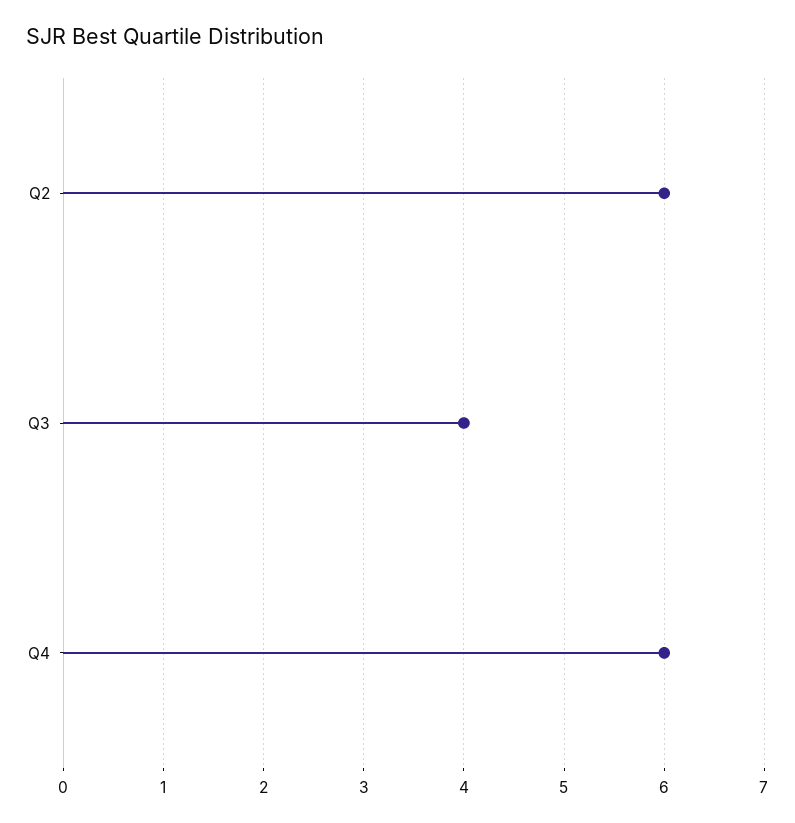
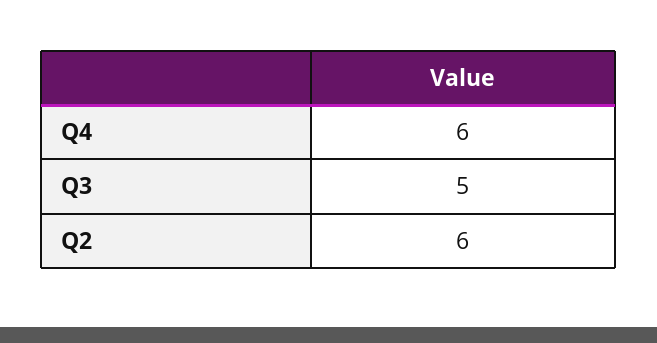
Q3: 4 -> 5

